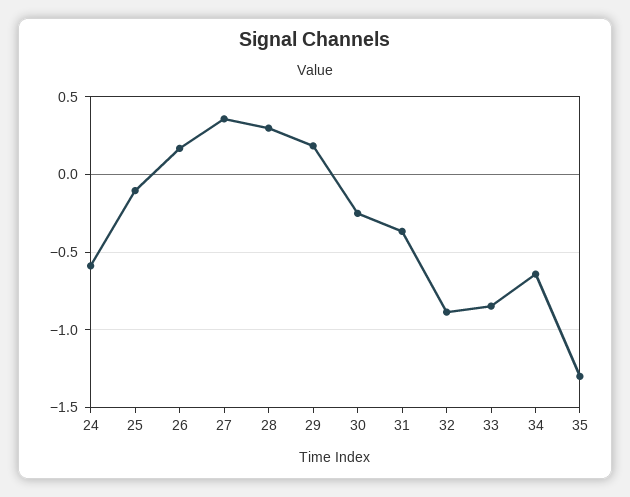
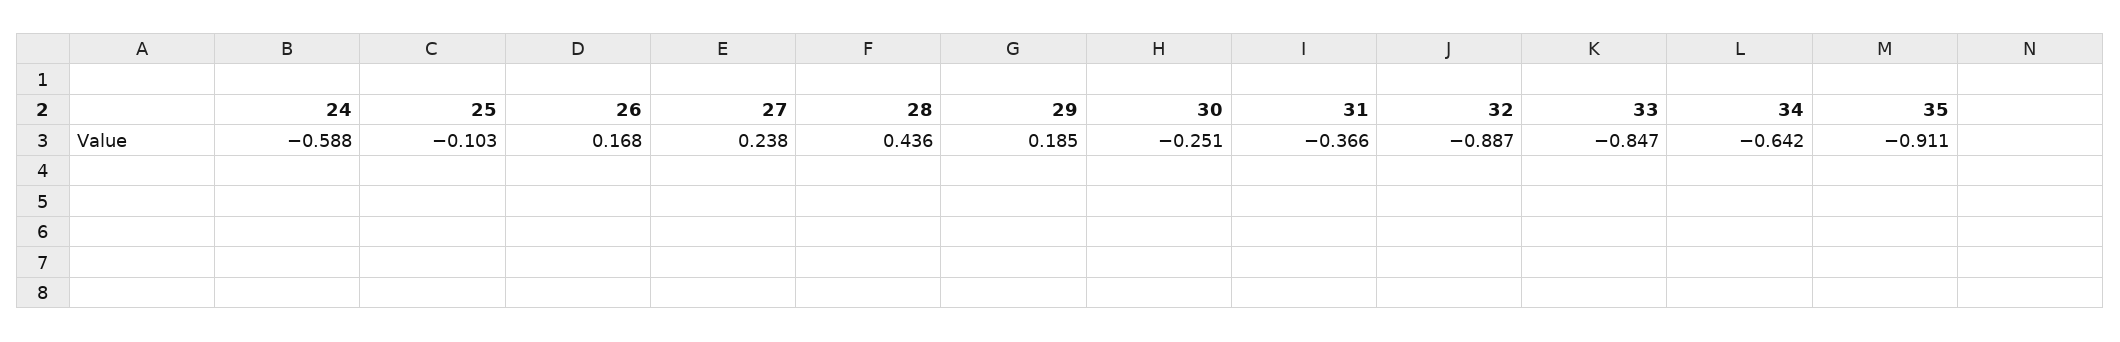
27: 0.35 -> 0.238
28: 0.3 -> 0.436
35: -1.3 -> -0.911

